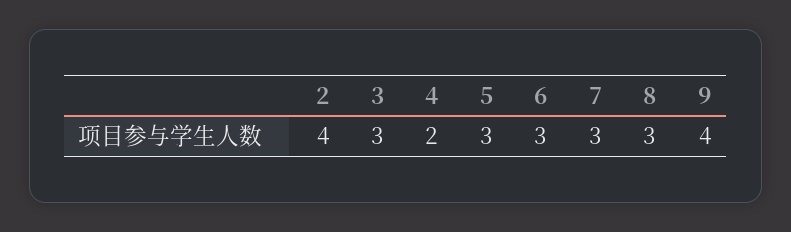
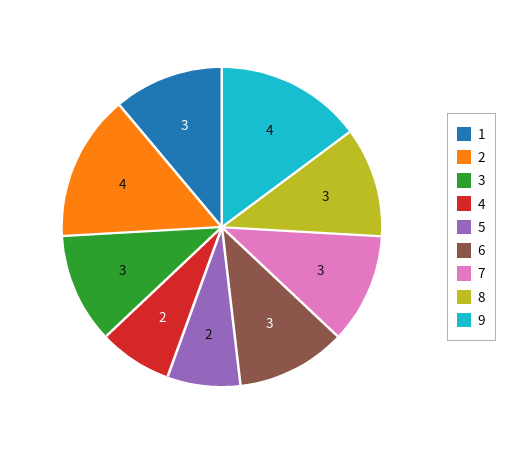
5: 3 -> 2
1: none -> 3

